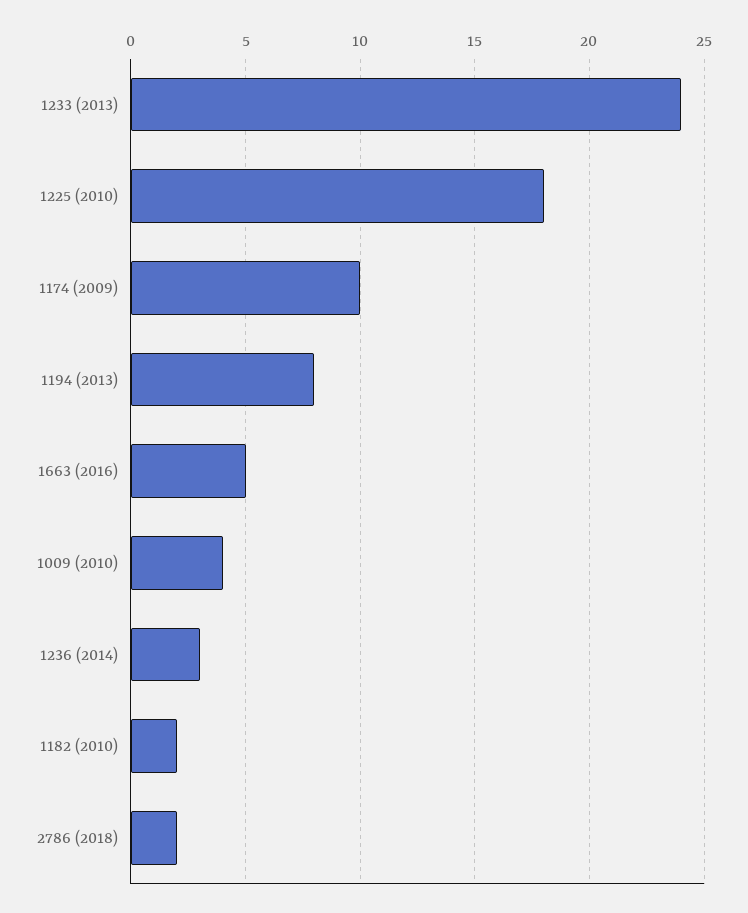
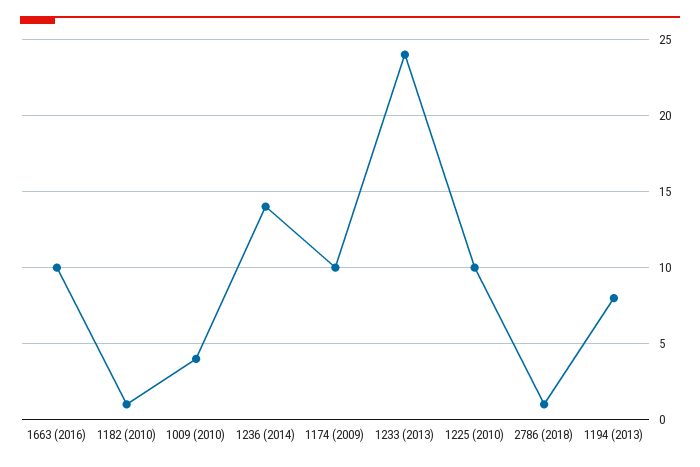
1225 (2010): 18 -> 10
1663 (2016): 5 -> 10
1236 (2014): 3 -> 14
1182 (2010): 2 -> 1
2786 (2018): 2 -> 1

